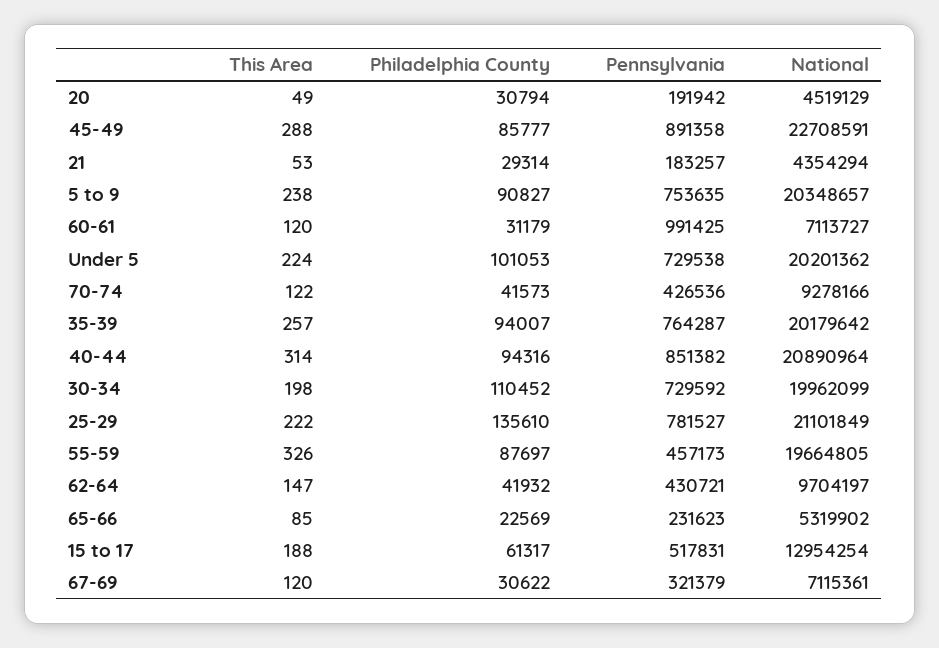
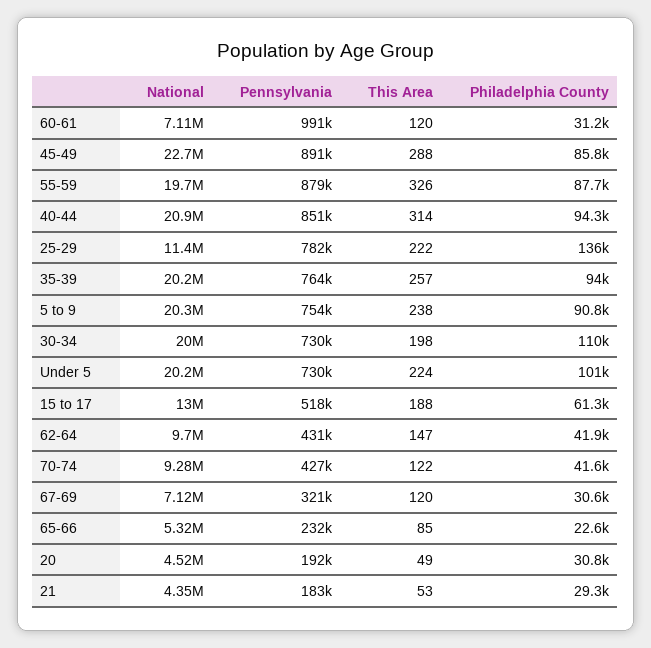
National, 25-29: 21101849 -> 11400000
Pennsylvania, 55-59: 457173 -> 879000

